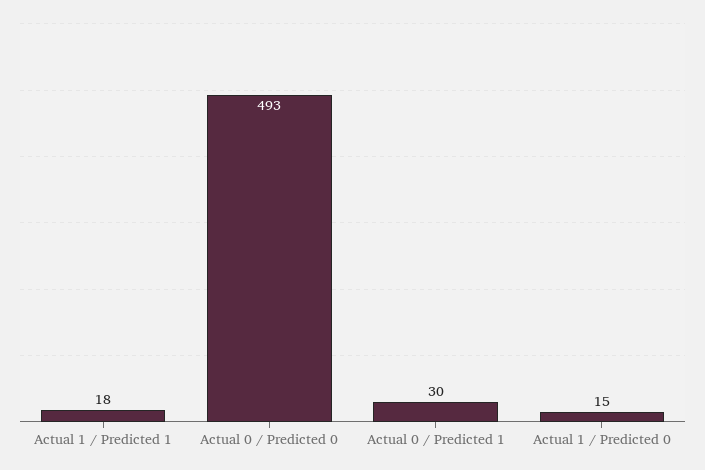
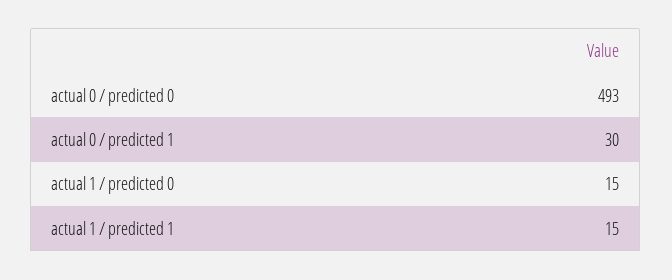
Actual 1 / Predicted 1: 18 -> 15

